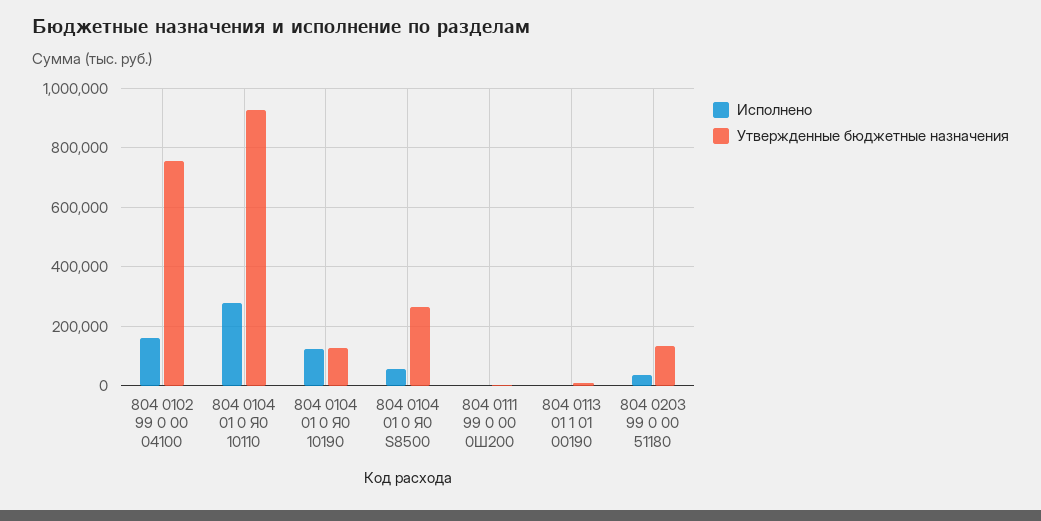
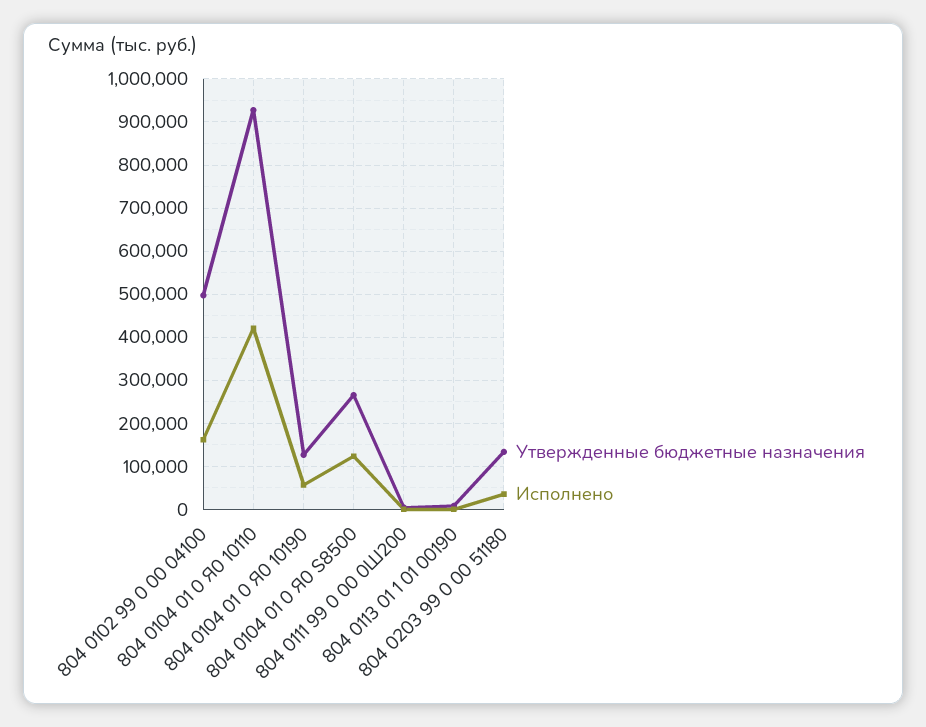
Утвержденные бюджетные назначения, 804 0102 99 0 00 04100: 750000 -> 500000
Исполнено, 804 0104 01 0 Я0 10110: 275000 -> 420000
Исполнено, 804 0104 01 0 Я0 10190: 125000 -> 60000
Исполнено, 804 0104 01 0 Я0 S8500: 50000 -> 120000

